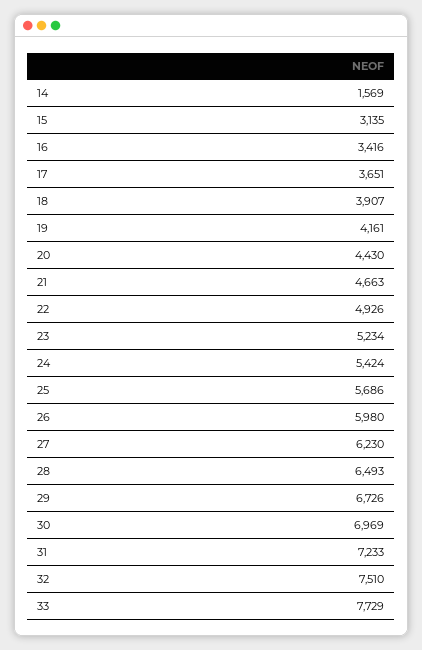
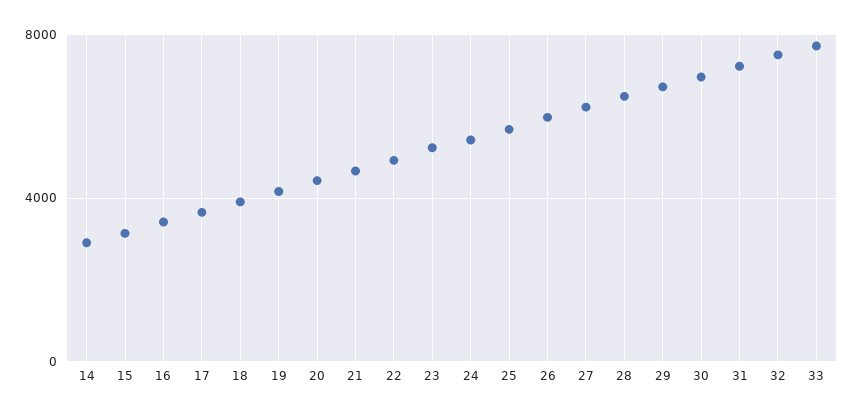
14: 1569 -> 3000

